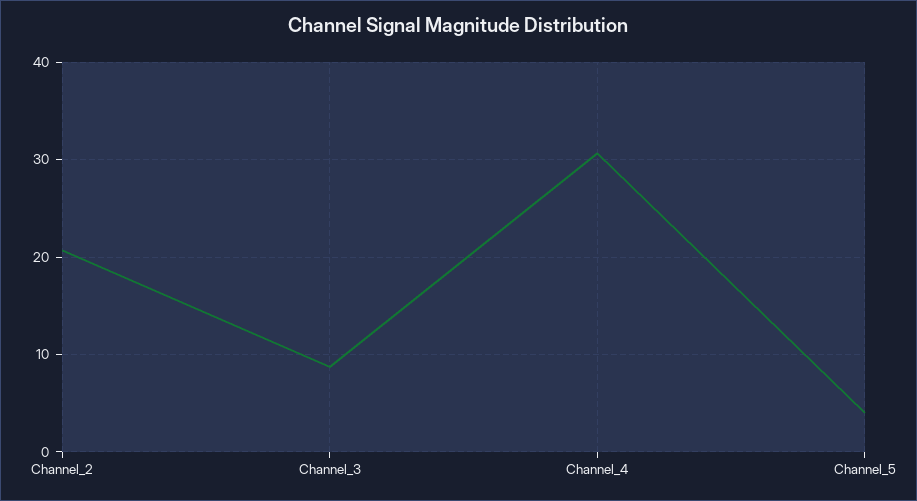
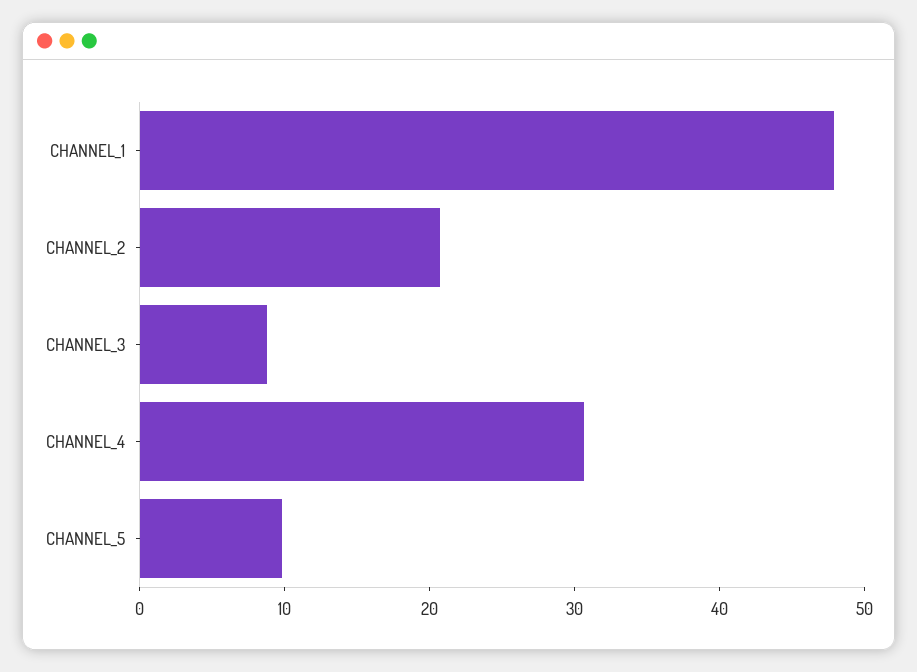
Channel_5: 4 -> 10
CHANNEL_1: none -> 48

